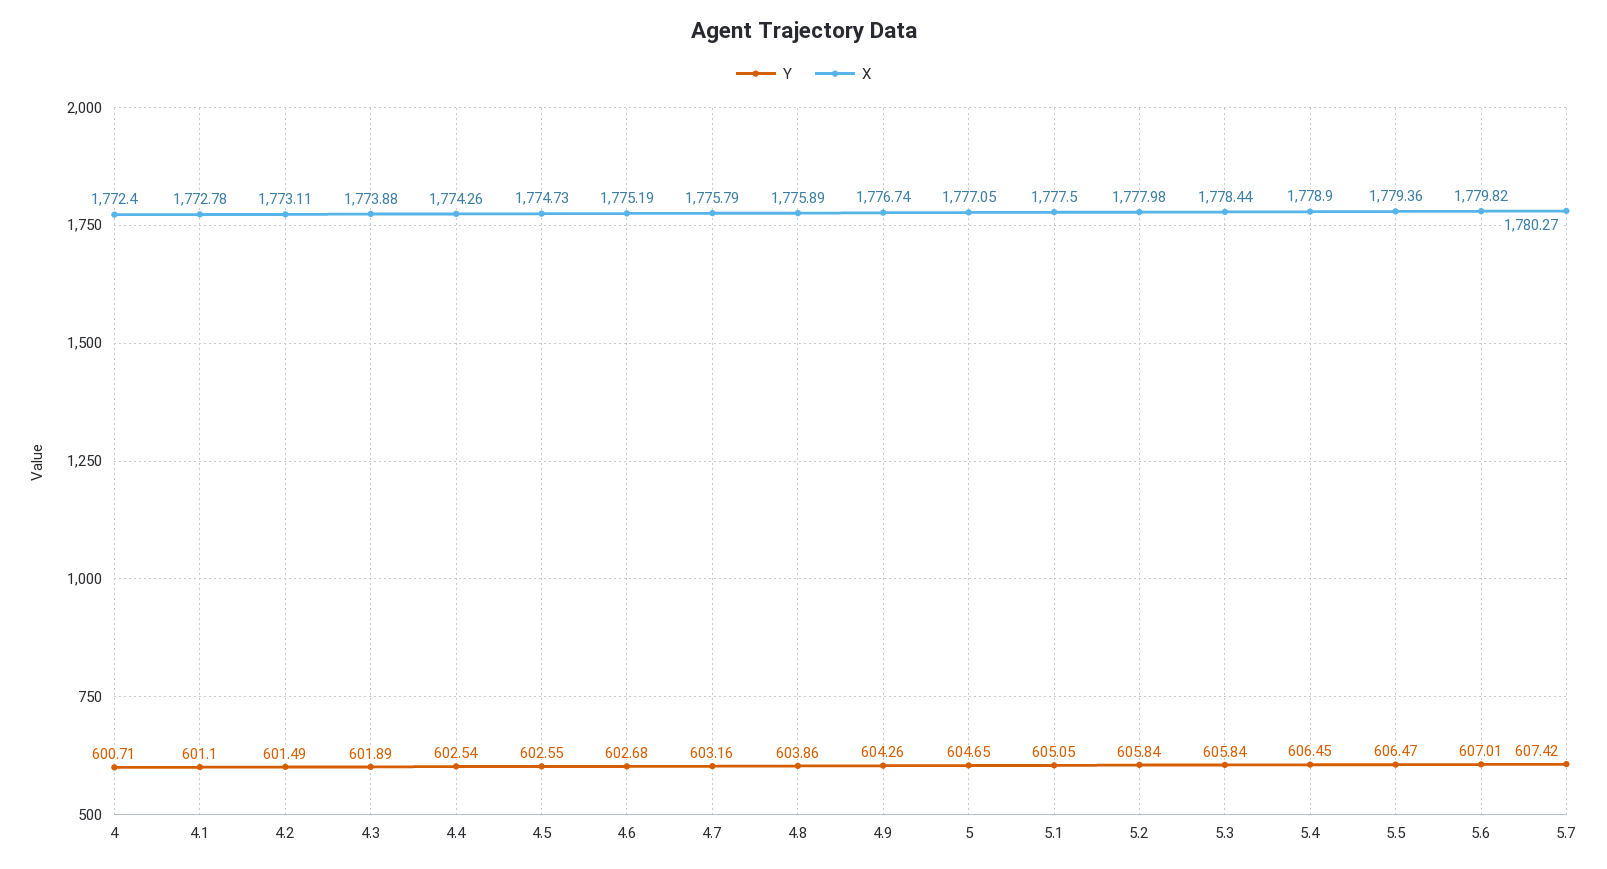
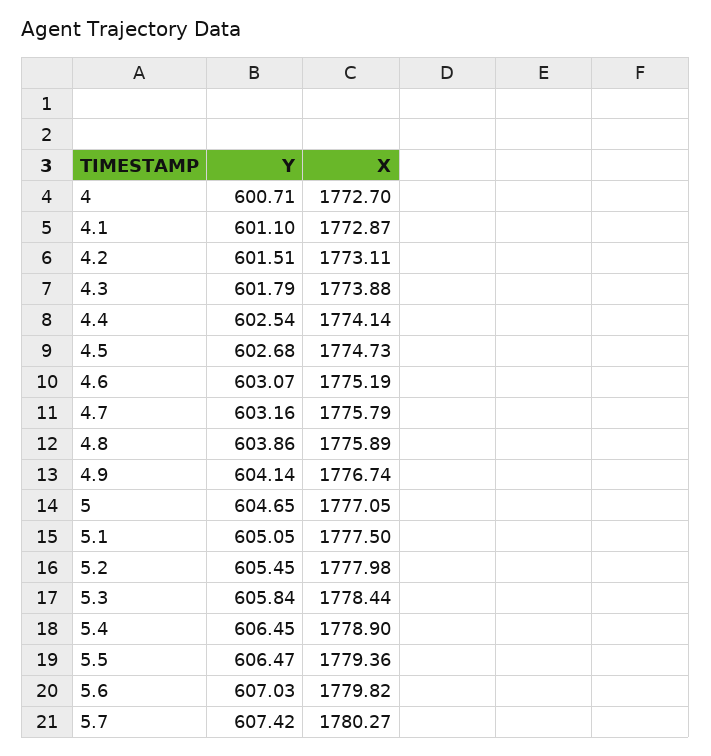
X, 4: 1772.4 -> 1772.7
X, 4.1: 1772.78 -> 1772.87
Y, 4.2: 601.49 -> 601.51
Y, 4.3: 601.89 -> 601.79
X, 4.4: 1774.26 -> 1774.14
Y, 4.5: 602.55 -> 602.68
Y, 4.6: 602.68 -> 603.07
Y, 4.9: 604.26 -> 604.14
Y, 5.2: 605.84 -> 605.45
Y, 5.6: 607.01 -> 607.03

